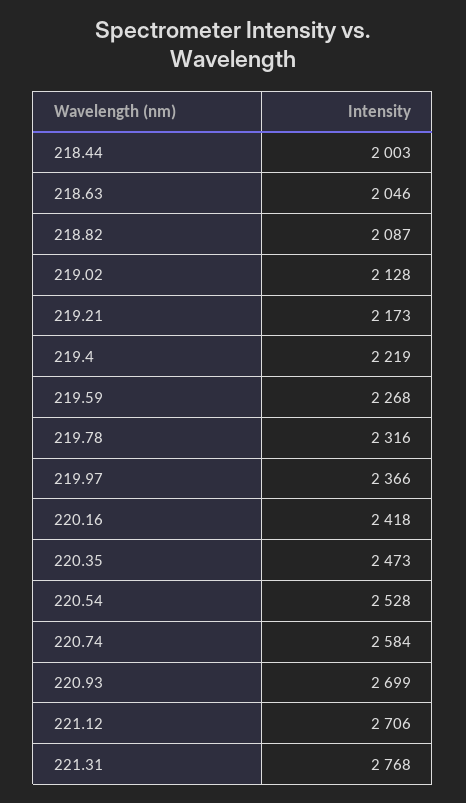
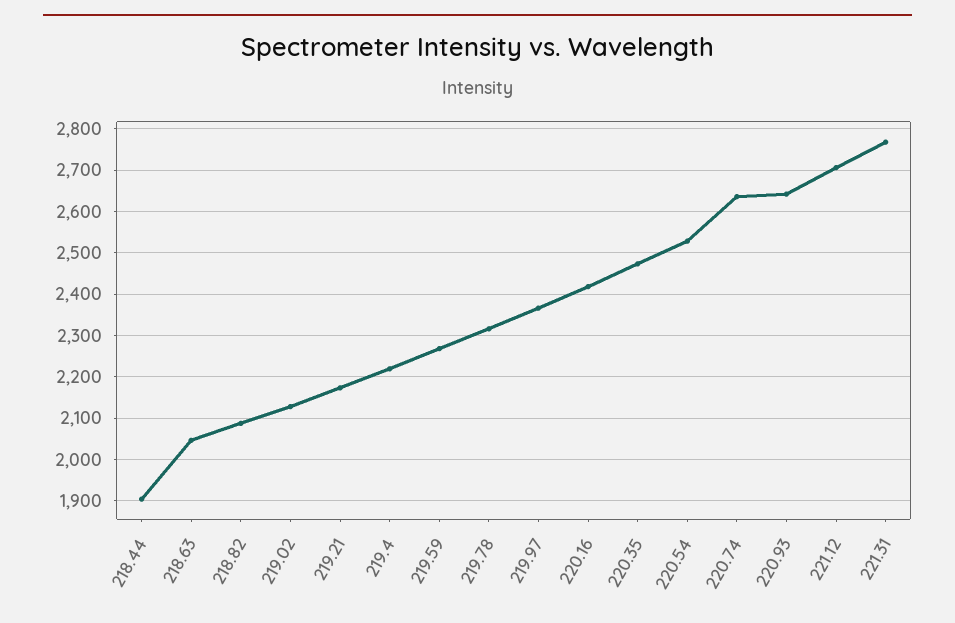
218.44: 2003 -> 1900
220.74: 2584 -> 2640
220.93: 2699 -> 2640

